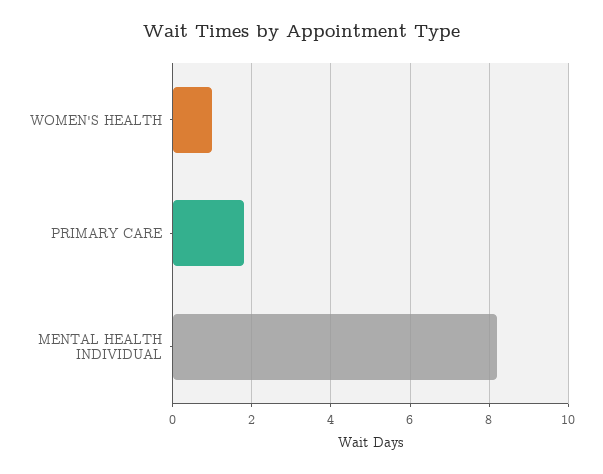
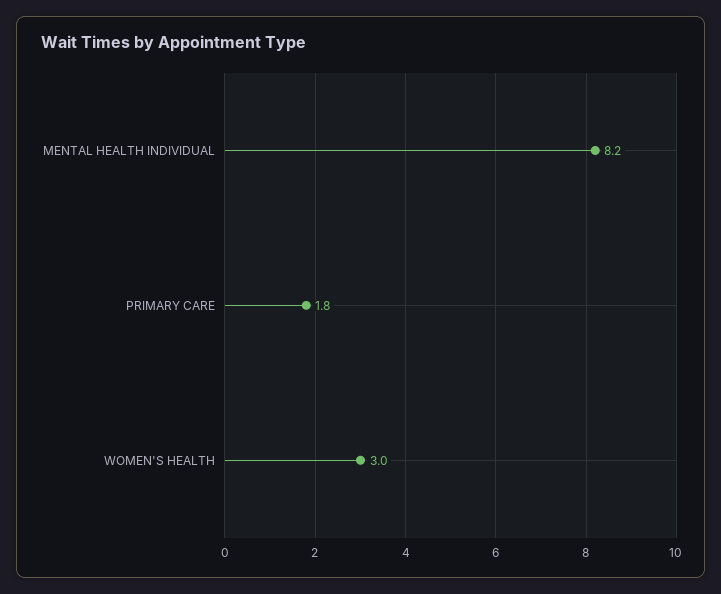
WOMEN'S HEALTH: 1 -> 3

